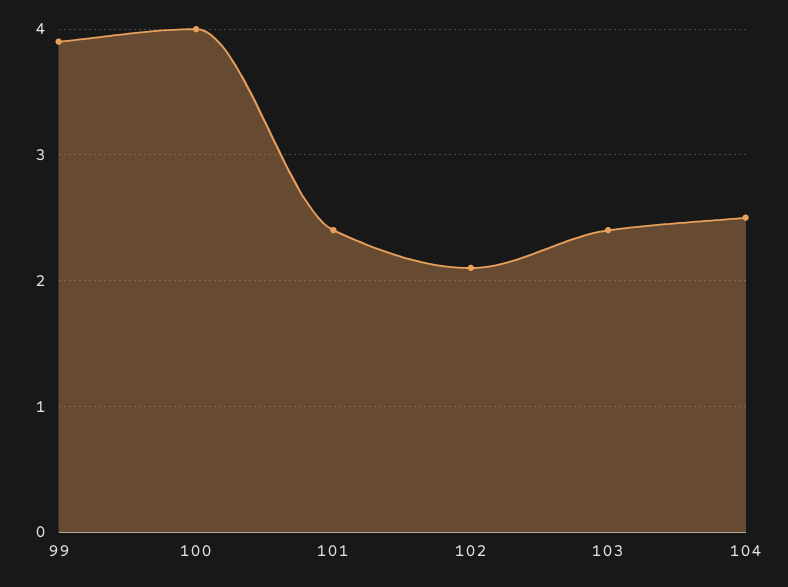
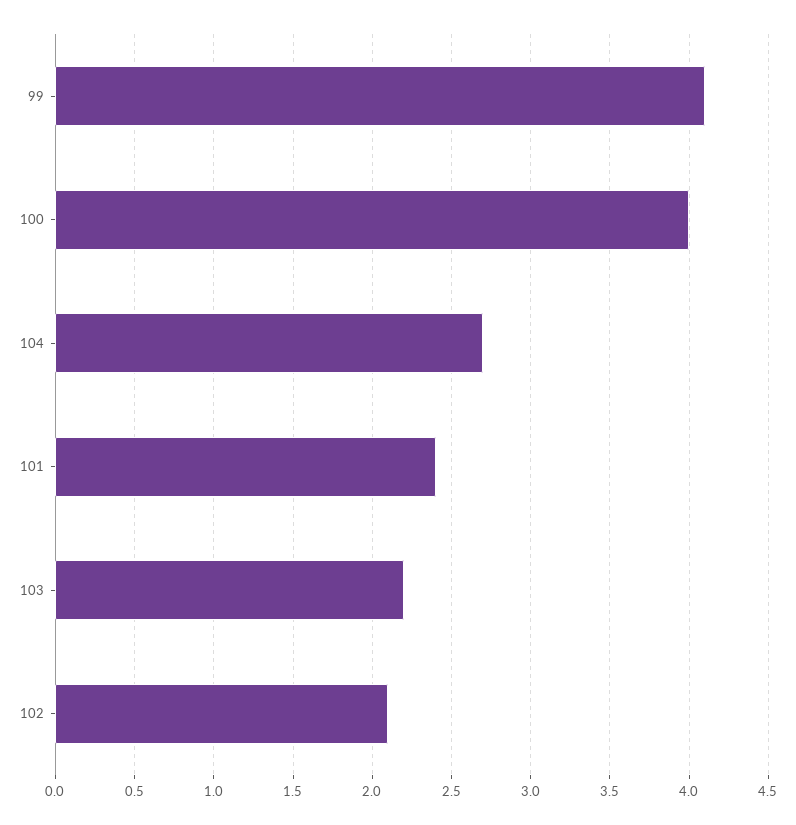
99: 3.9 -> 4.1
103: 2.4 -> 2.2
104: 2.5 -> 2.7

